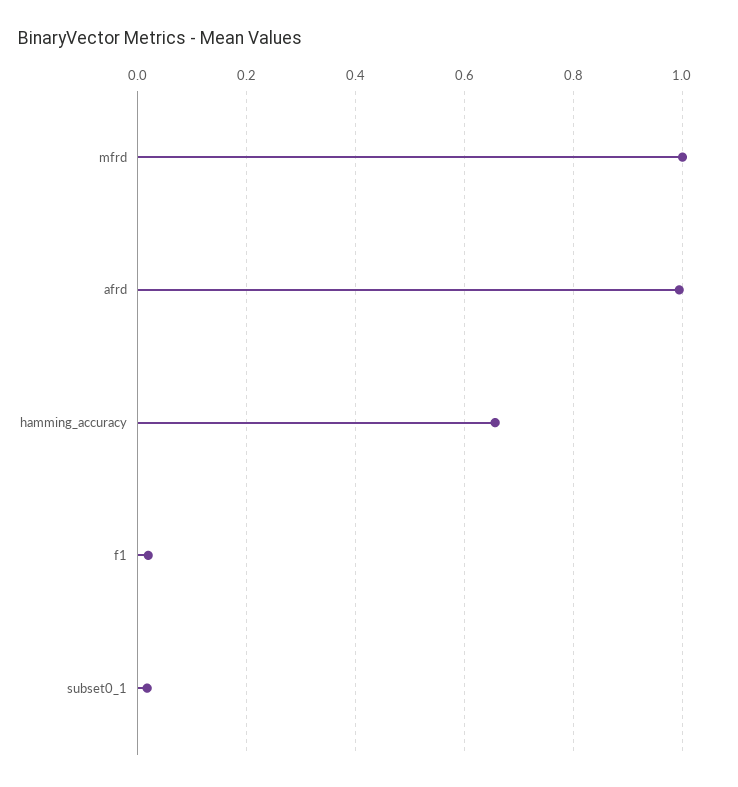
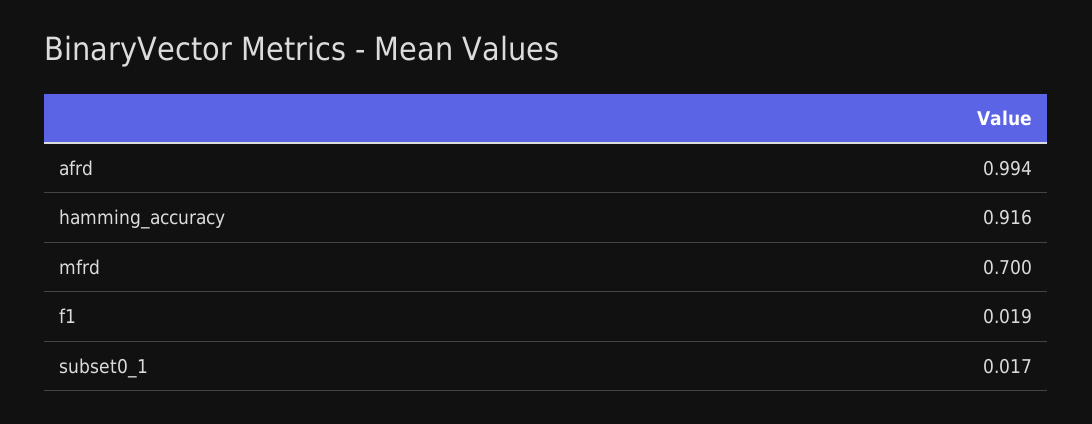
mfrd: 1 -> 0.7
hamming_accuracy: 0.66 -> 0.916

